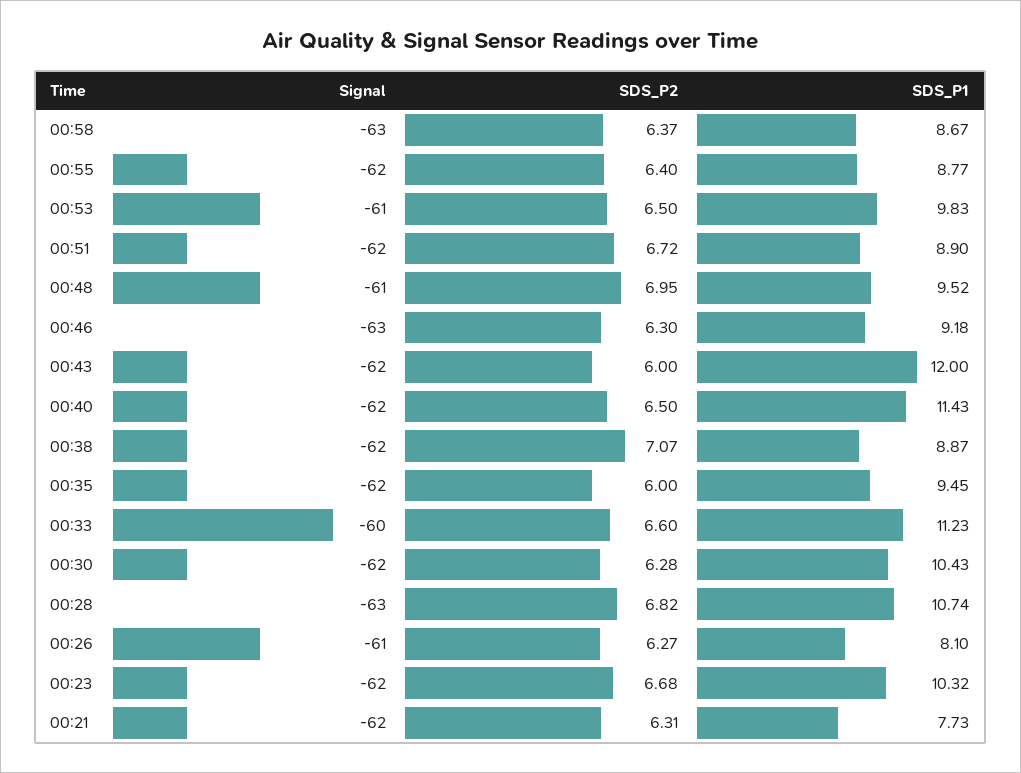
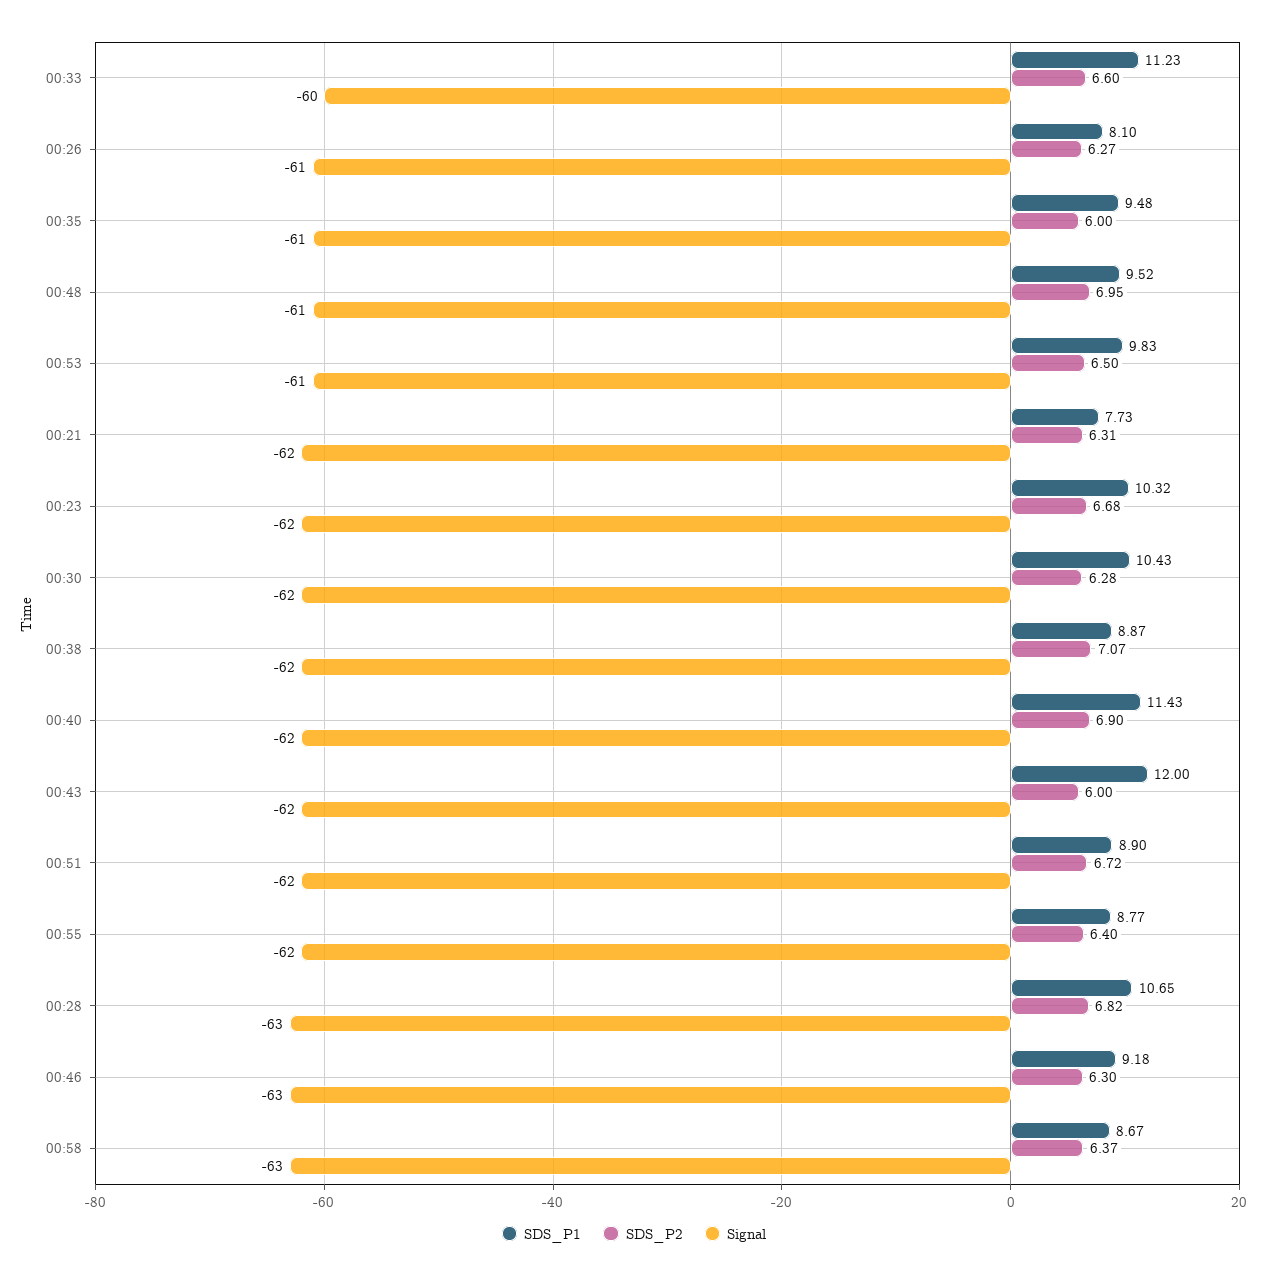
SDS_P2, 00:40: 6.5 -> 6.9
Signal, 00:35: -62 -> -61
SDS_P1, 00:35: 9.45 -> 9.48
SDS_P1, 00:28: 10.74 -> 10.65

